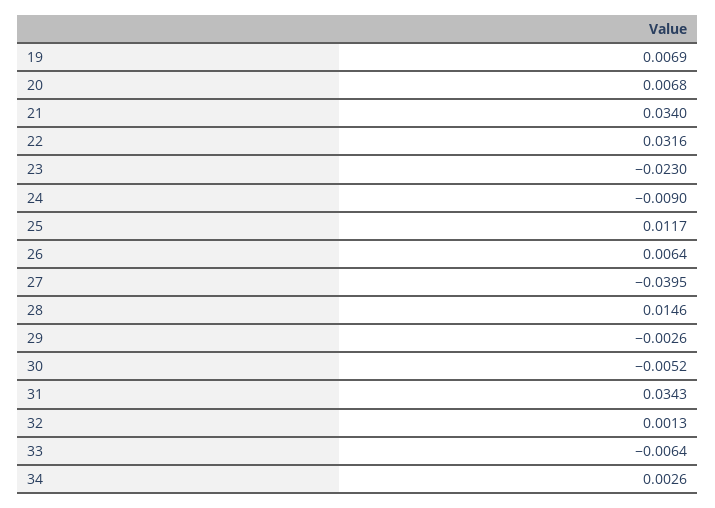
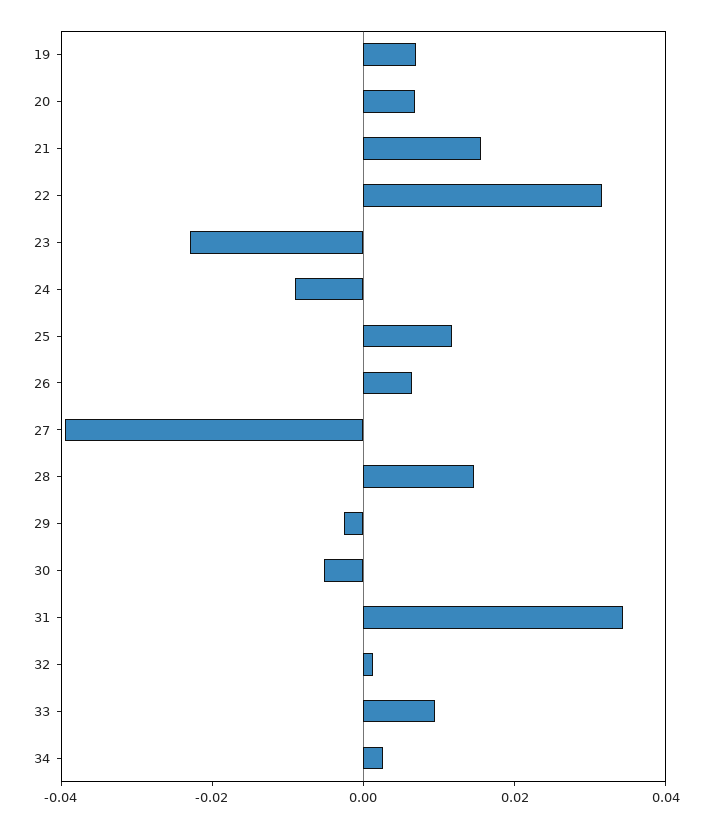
21: 0.034 -> 0.015
33: -0.0064 -> 0.01

